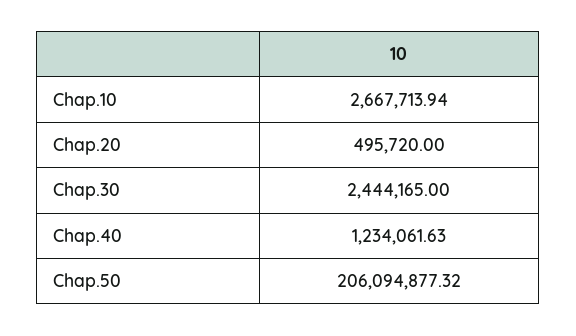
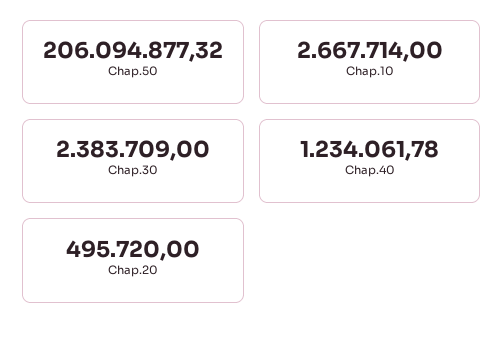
Chap.10: 2667713.94 -> 2667714
Chap.30: 2444165 -> 2383709
Chap.40: 1234061.63 -> 1234061.78

